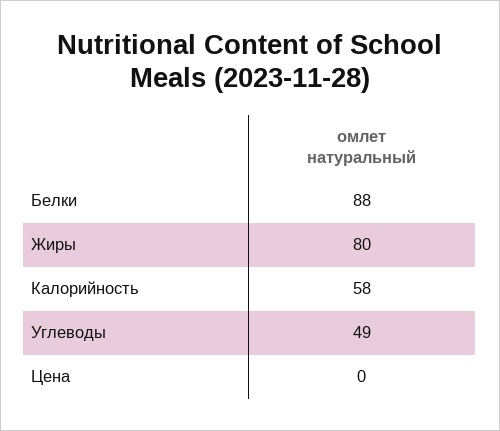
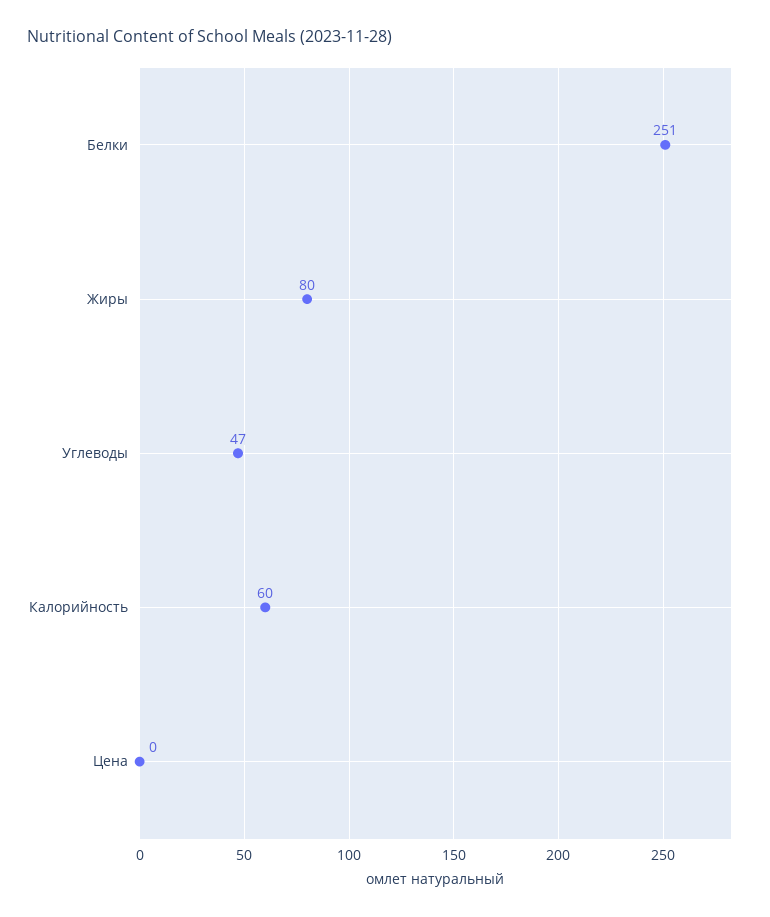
Белки: 88 -> 251
Калорийность: 58 -> 60
Углеводы: 49 -> 47

